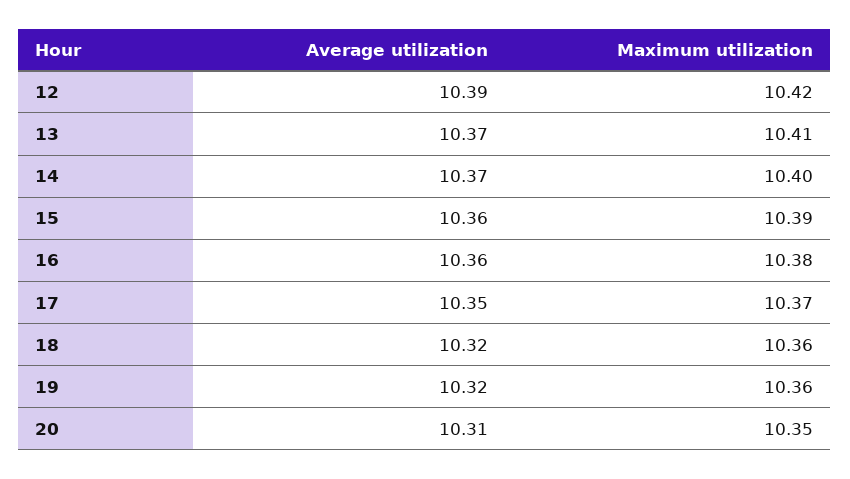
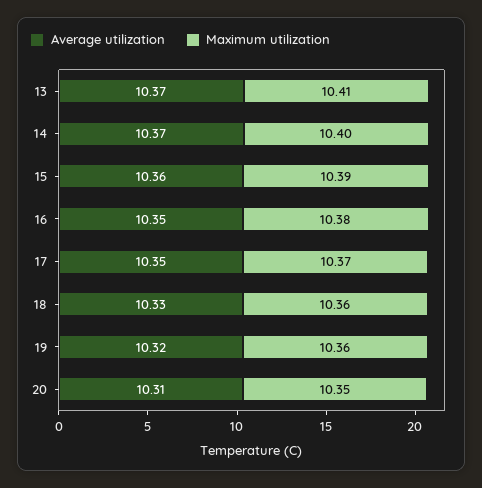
Average utilization, 12: 10.39 -> none
Maximum utilization, 12: 10.42 -> none
Average utilization, 16: 10.36 -> 10.35
Average utilization, 18: 10.32 -> 10.33

